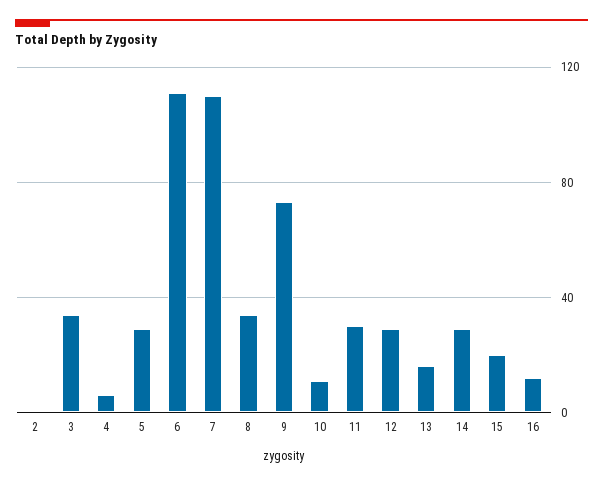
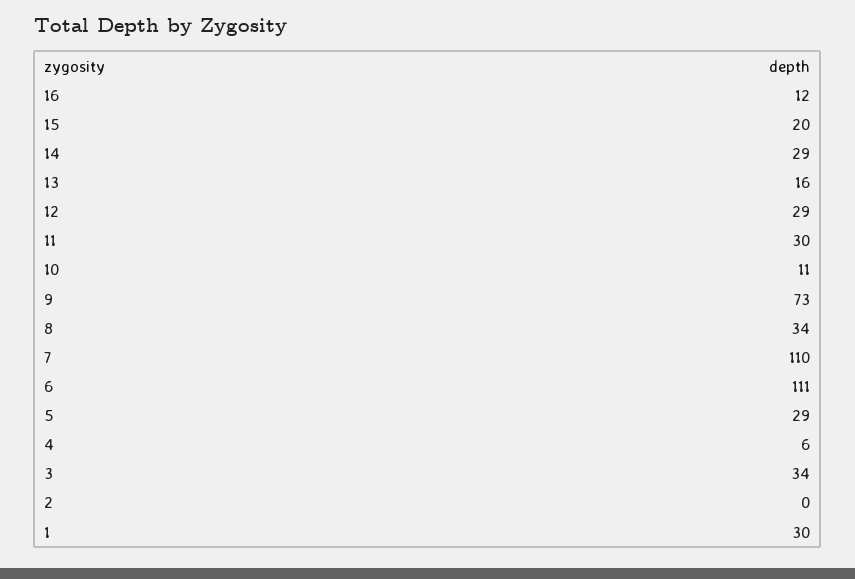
1: none -> 30

